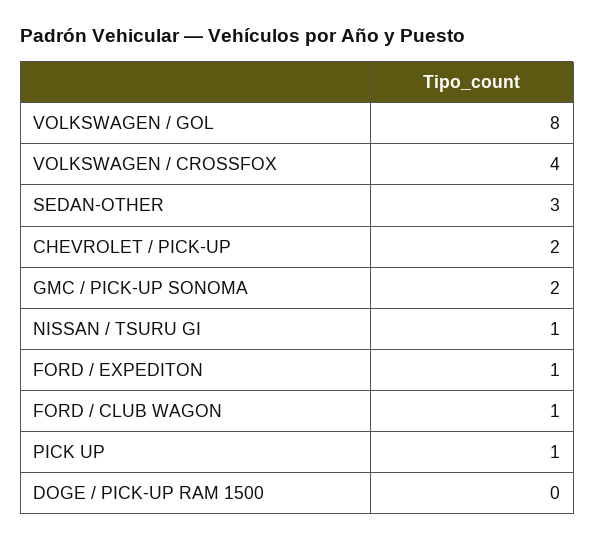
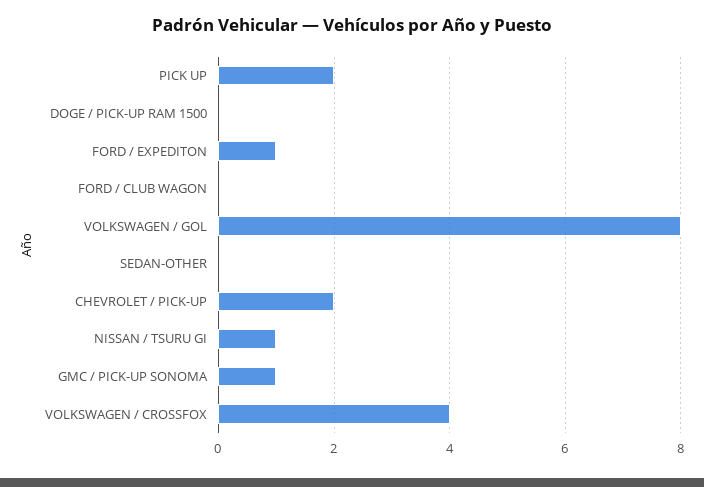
SEDAN-OTHER: 3 -> 0
GMC / PICK-UP SONOMA: 2 -> 1
FORD / CLUB WAGON: 1 -> 0
PICK UP: 1 -> 2

